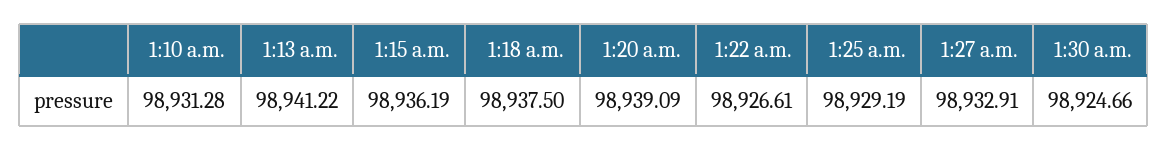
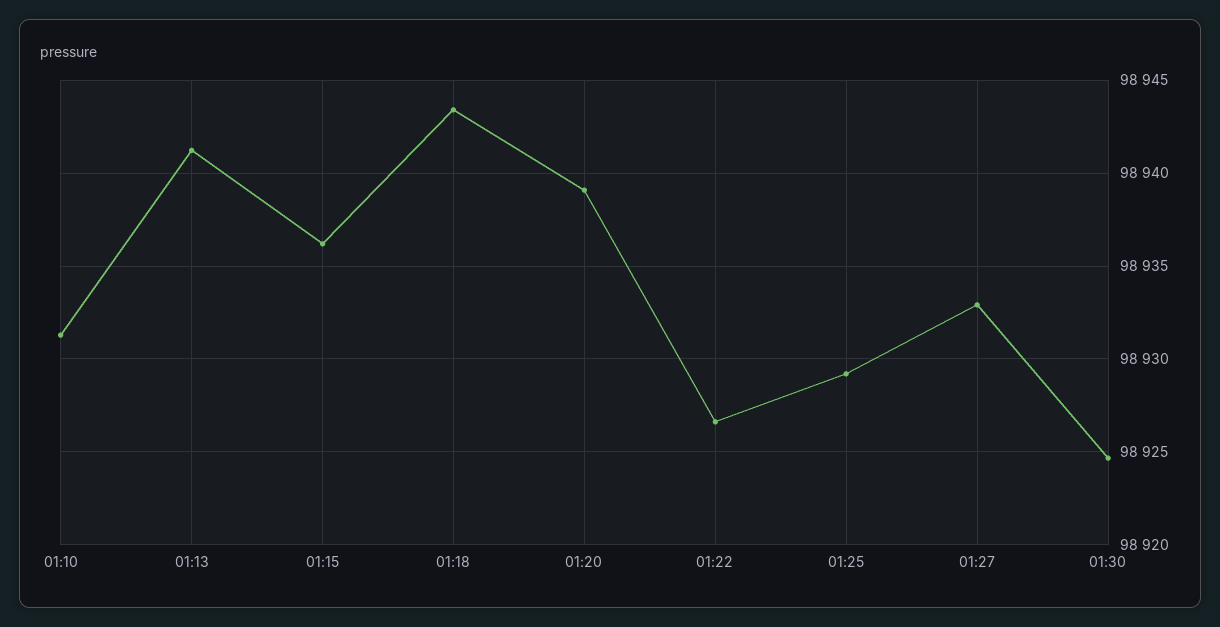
1:18 a.m.: 98937.5 -> 98943.5

